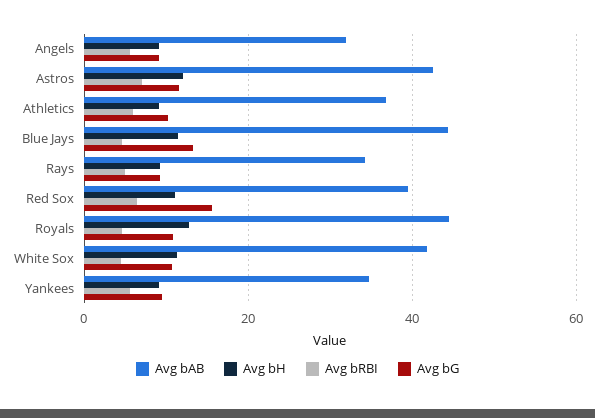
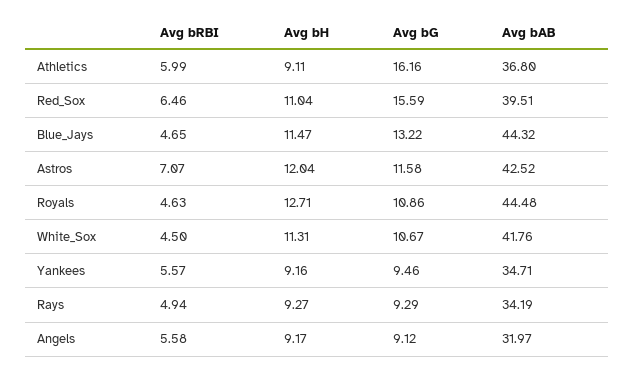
Avg bG, Athletics: 10 -> 16.16

